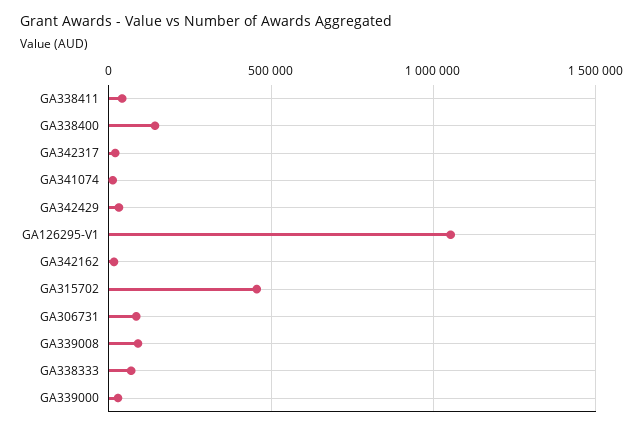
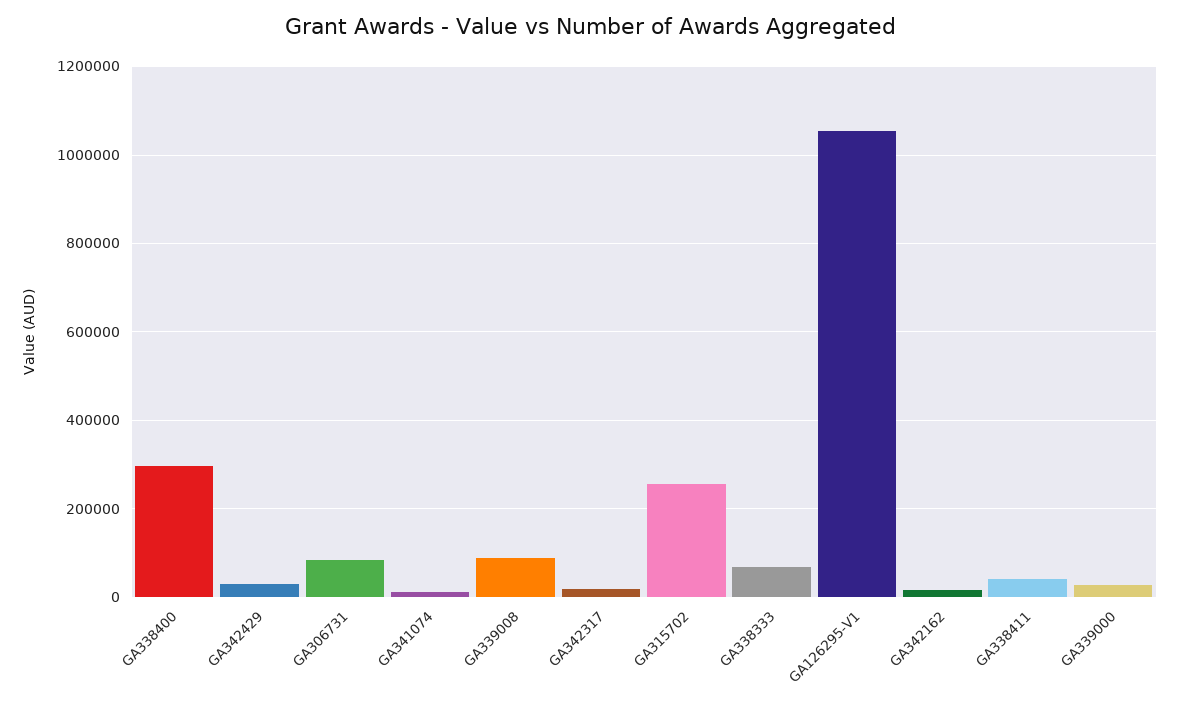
GA338400: 150000 -> 300000
GA315702: 450000 -> 260000

